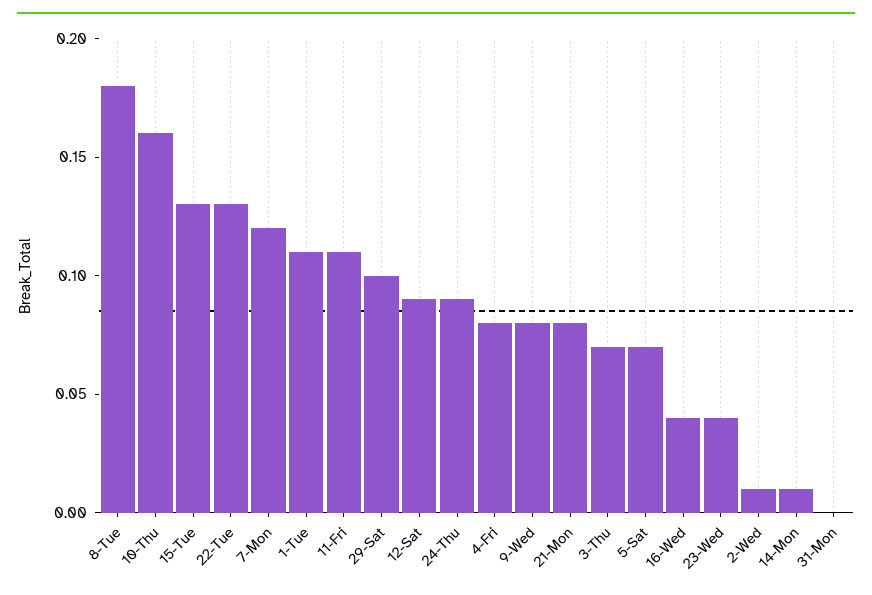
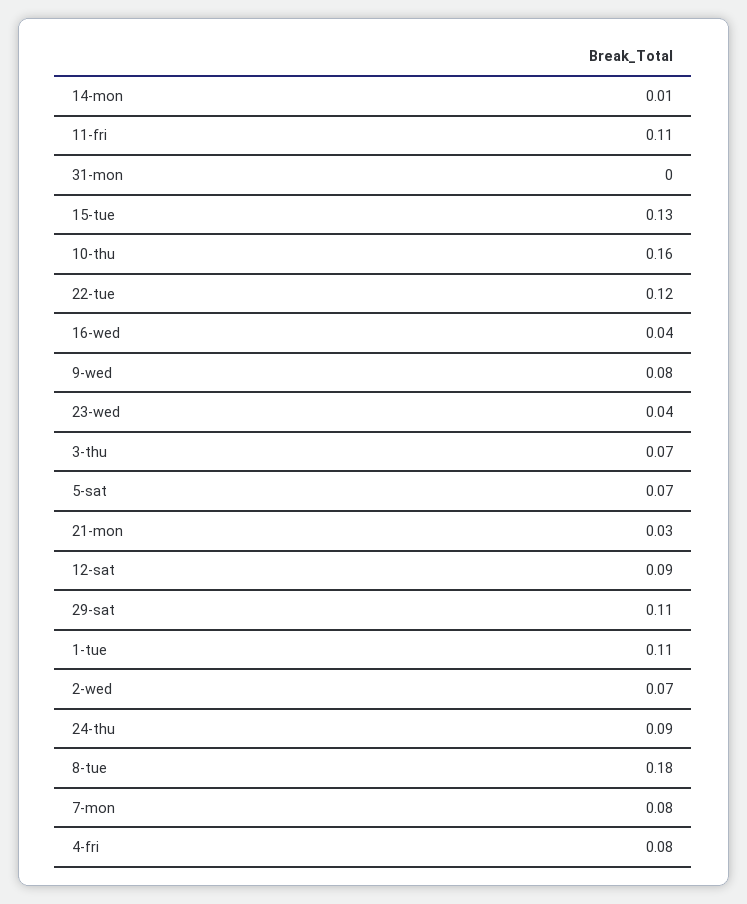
22-Tue: 0.13 -> 0.12
7-Mon: 0.12 -> 0.08
29-Sat: 0.1 -> 0.11
21-Mon: 0.08 -> 0.03
2-Wed: 0.01 -> 0.07

